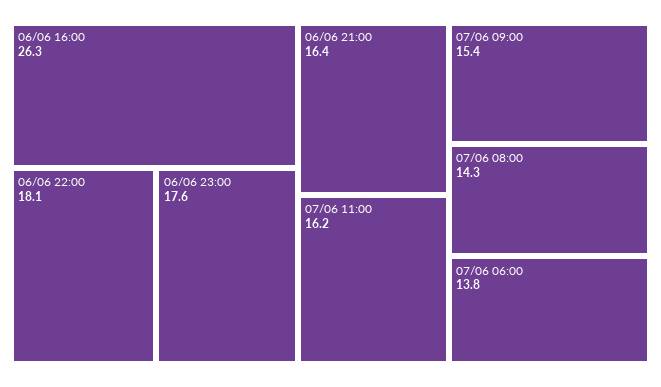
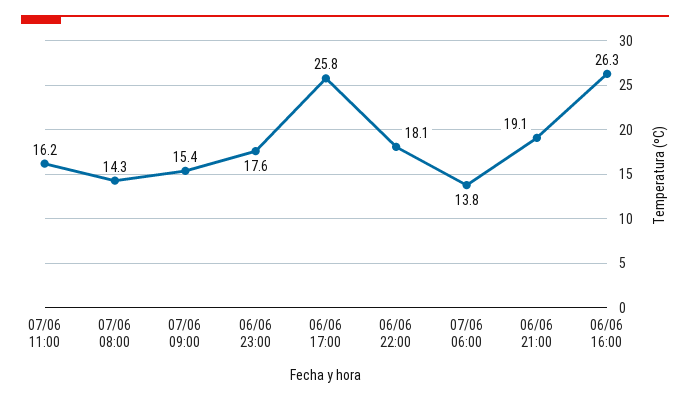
06/06 21:00: 16.4 -> 19.1
06/06 17:00: none -> 25.8

